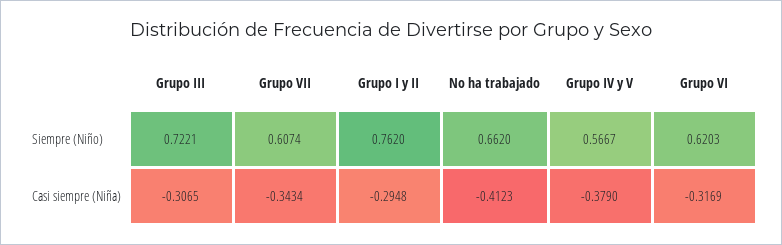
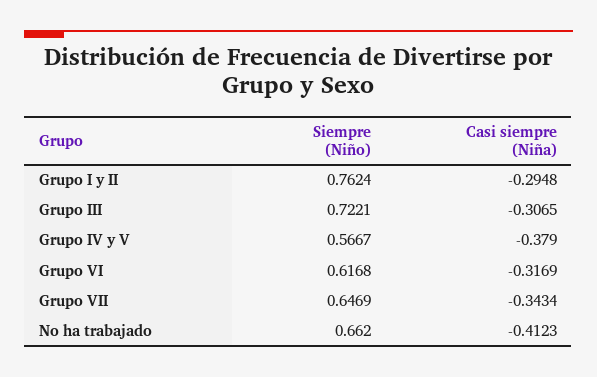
Grupo VII, Siempre (Niño): 0.6074 -> 0.6469
Grupo I y II, Siempre (Niño): 0.762 -> 0.7624
Grupo VI, Siempre (Niño): 0.6203 -> 0.6168

